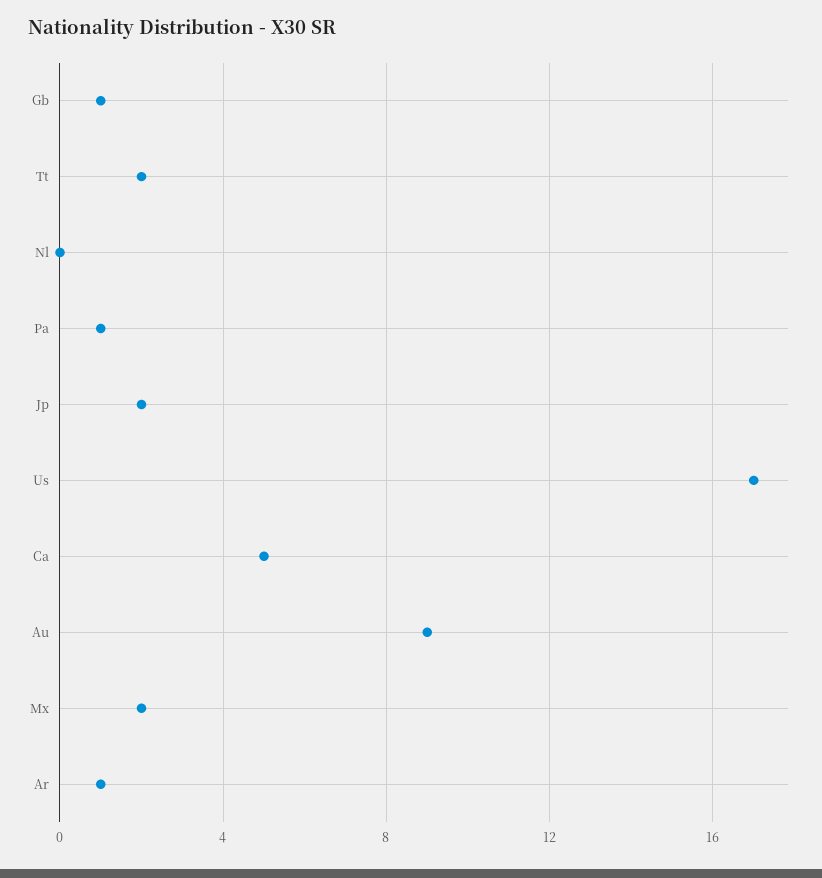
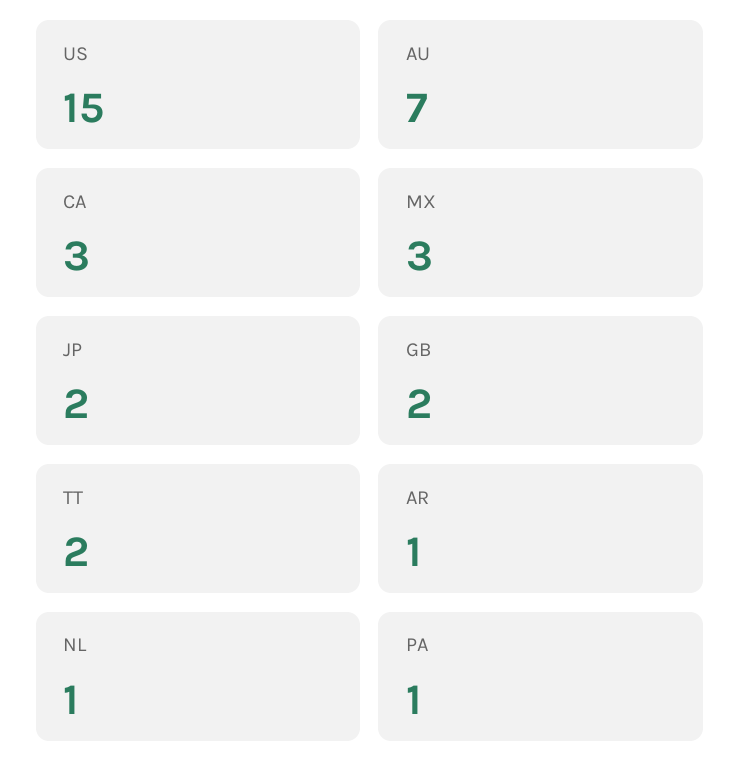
Gb: 1 -> 2
Nl: 0 -> 1
Us: 17 -> 15
Ca: 5 -> 3
Au: 9 -> 7
Mx: 2 -> 3

